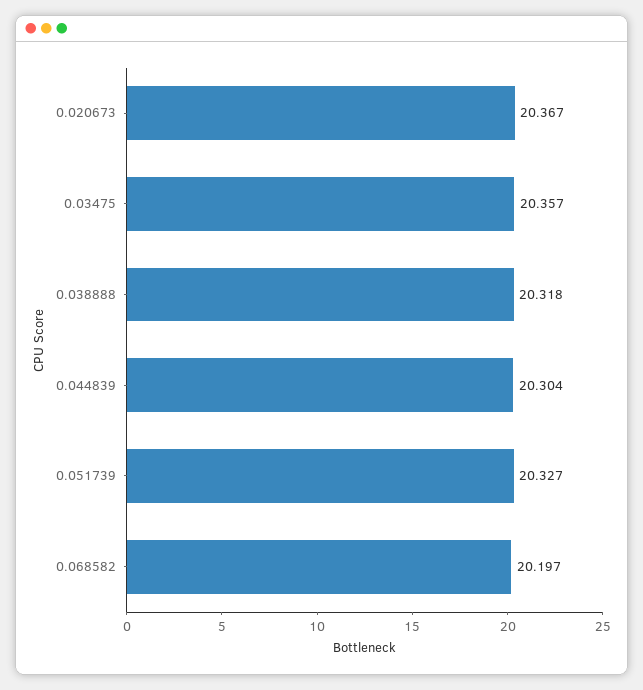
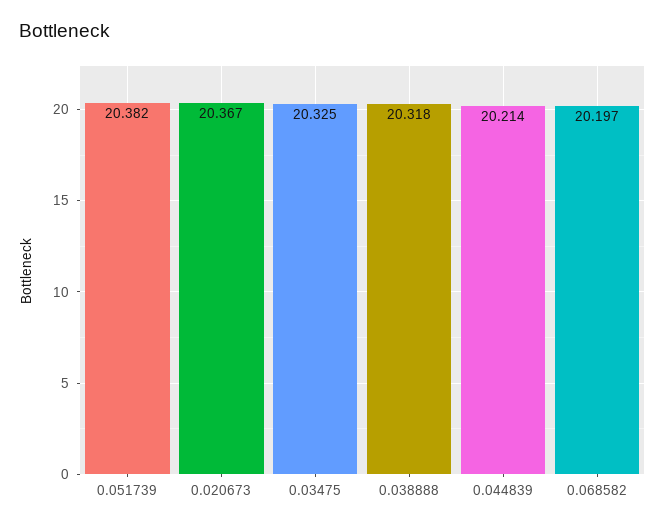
0.03475: 20.357 -> 20.325
0.044839: 20.304 -> 20.214
0.051739: 20.327 -> 20.382

